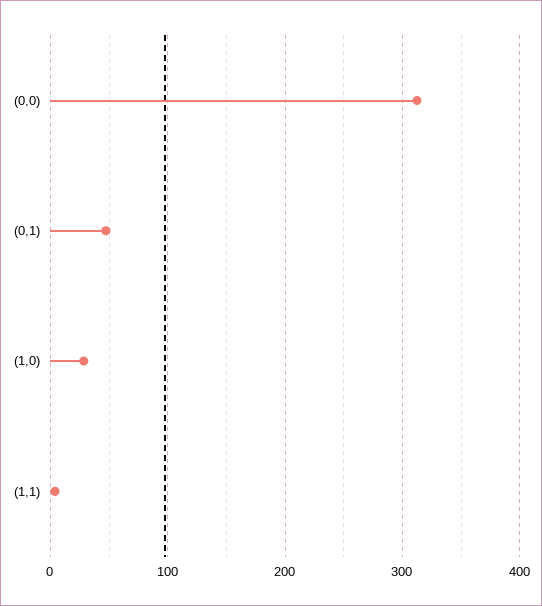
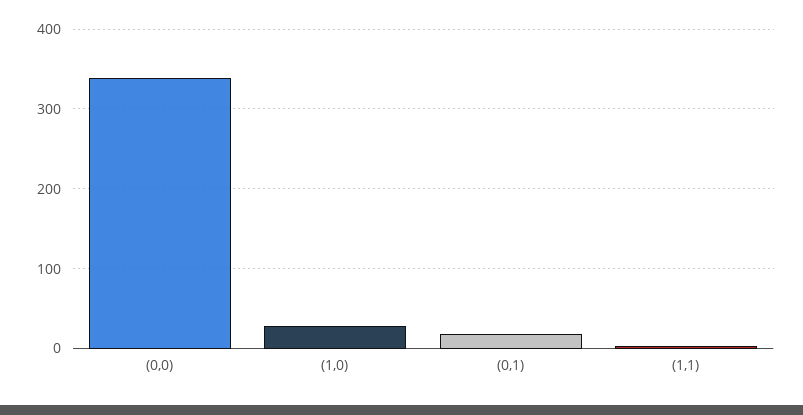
(0,0): 310 -> 340
(0,1): 50 -> 20

